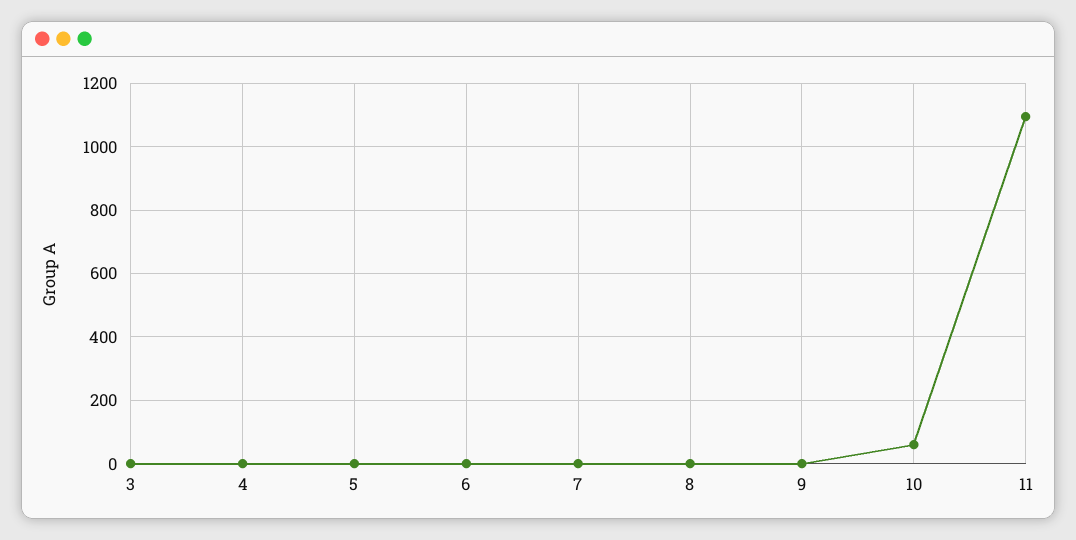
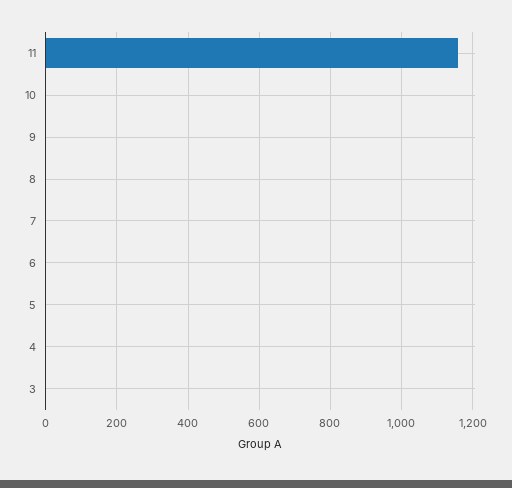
10: 60 -> 0
11: 1100 -> 1160

